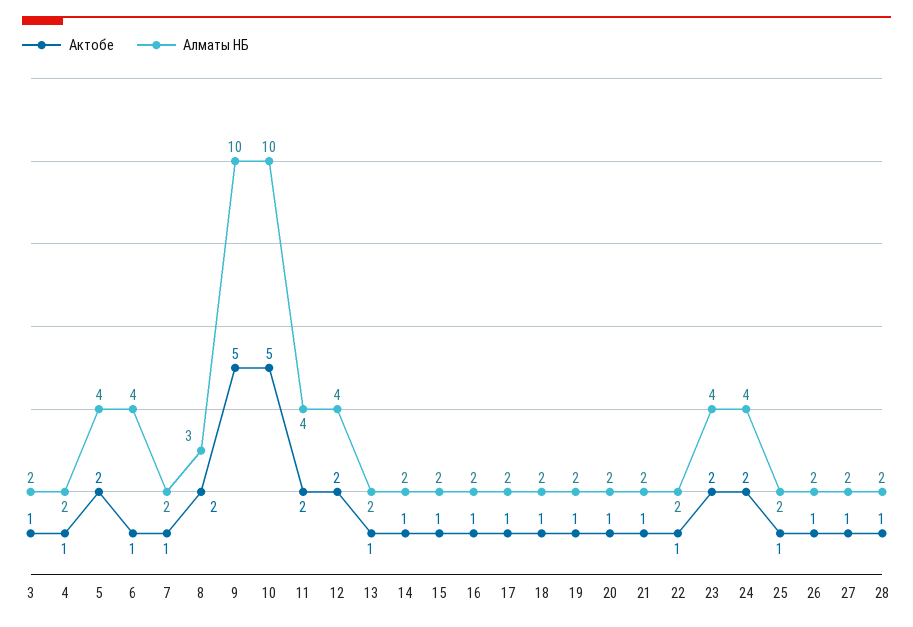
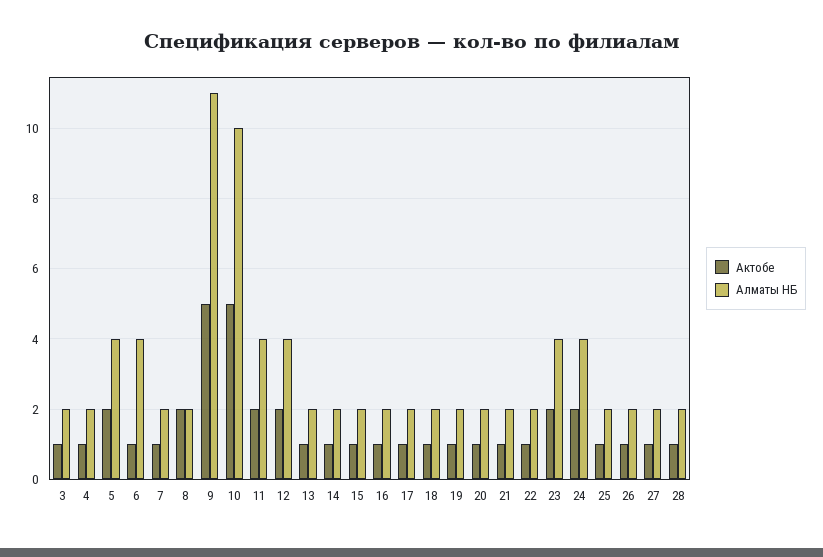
Алматы НБ, 8: 3 -> 2
Алматы НБ, 9: 10 -> 11

